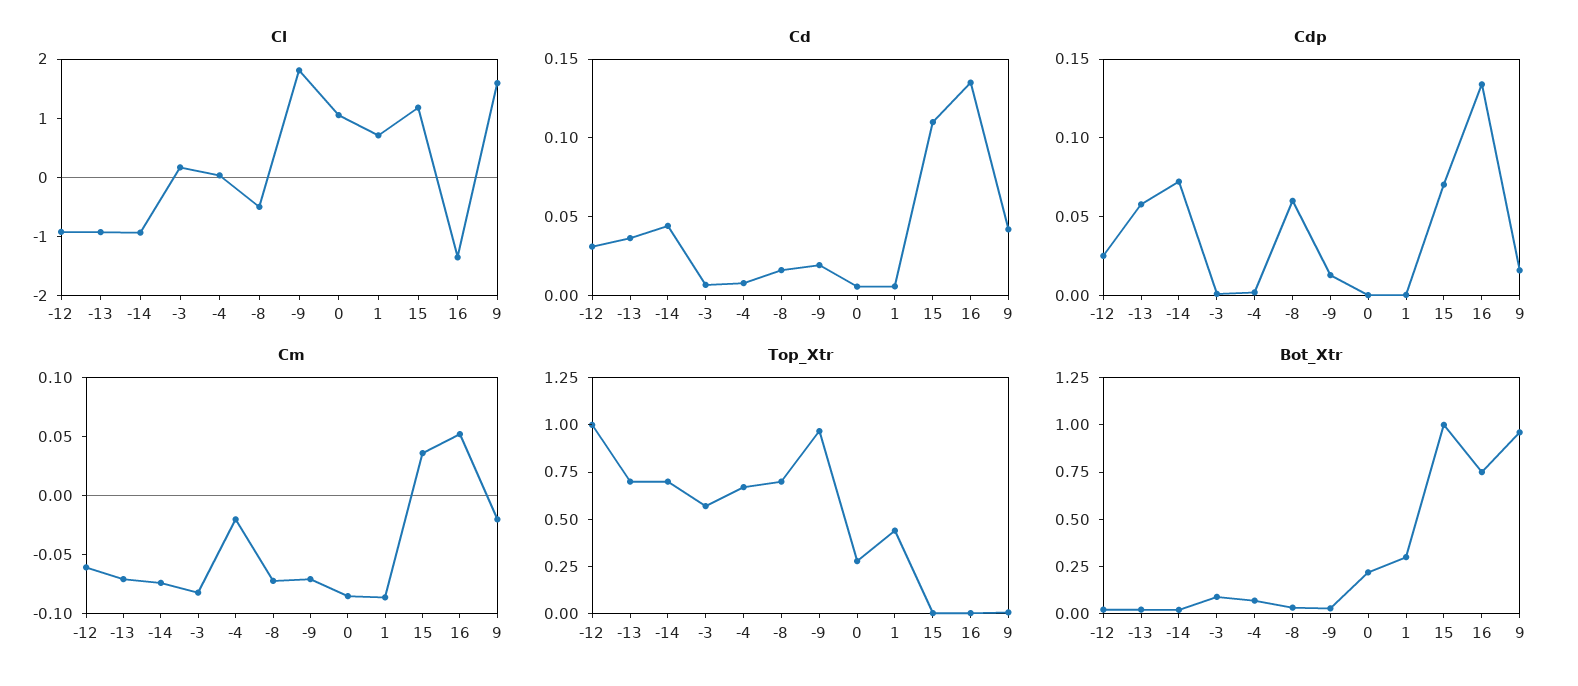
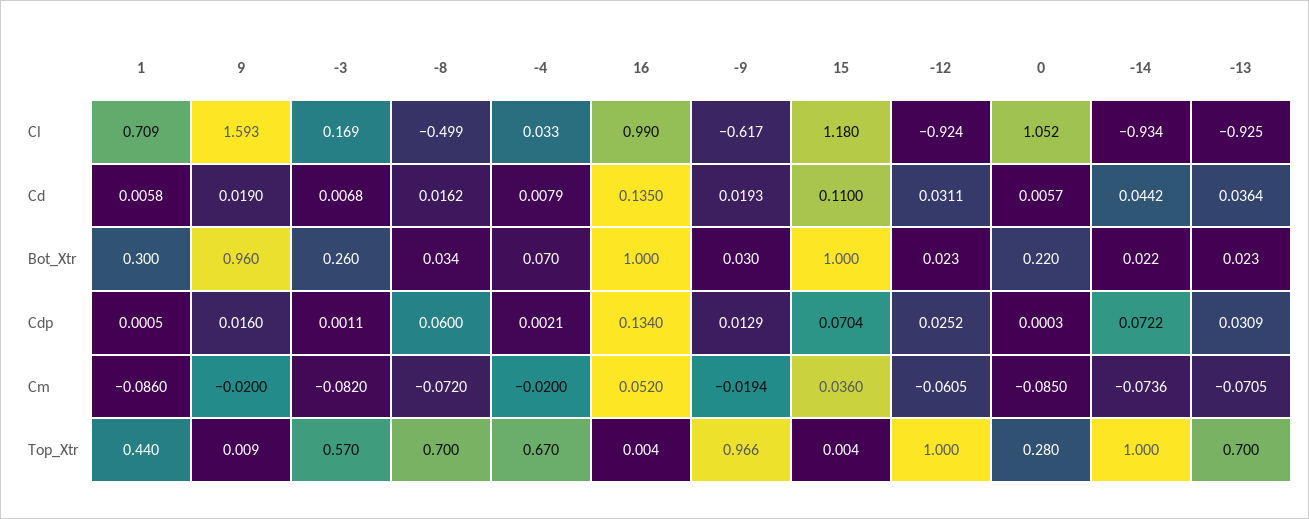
Cl, -9: 1.8 -> -0.617
Cl, 16: -1.4 -> 0.99
Cd, 9: 0.04 -> 0.019
Cdp, -13: 0.06 -> 0.0309
Cm, -9: -0.07 -> -0.0194
Top_Xtr, -14: 0.7 -> 1
Bot_Xtr, -3: 0.1 -> 0.26
Bot_Xtr, 16: 0.75 -> 1

